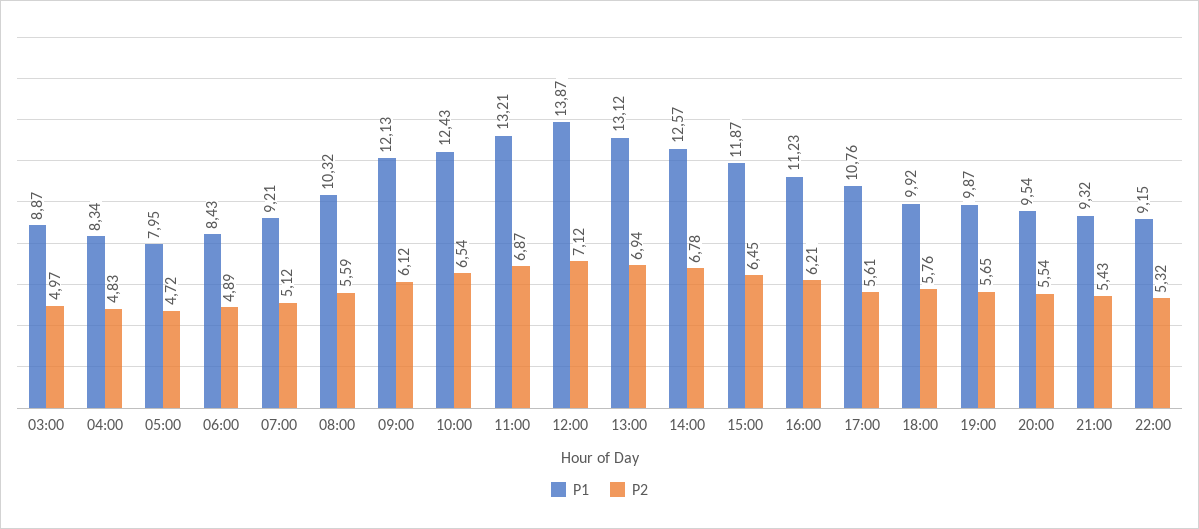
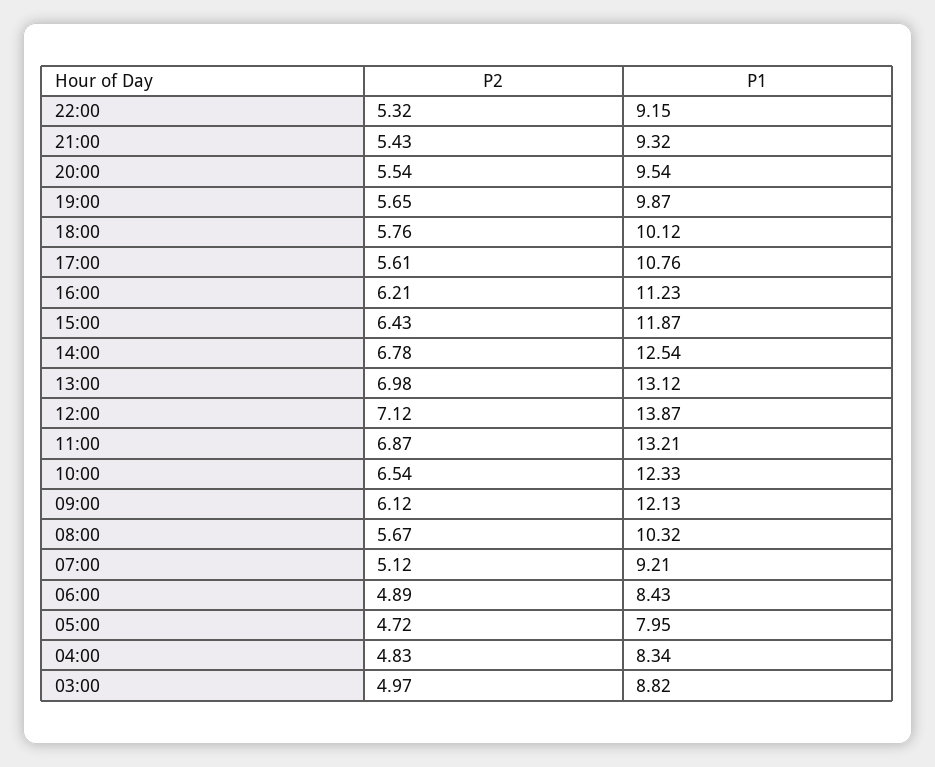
P1, 03:00: 8.87 -> 8.82
P2, 08:00: 5.59 -> 5.67
P1, 10:00: 12.43 -> 12.33
P2, 13:00: 6.94 -> 6.98
P1, 14:00: 12.57 -> 12.54
P2, 15:00: 6.45 -> 6.43
P1, 18:00: 9.92 -> 10.12

